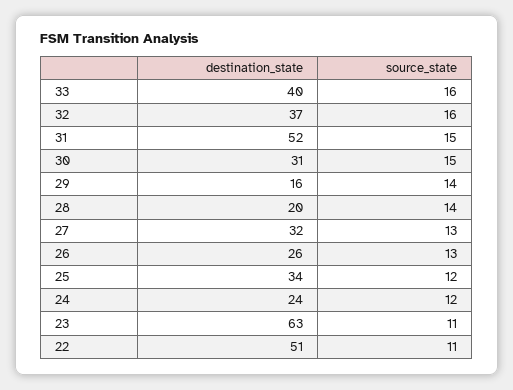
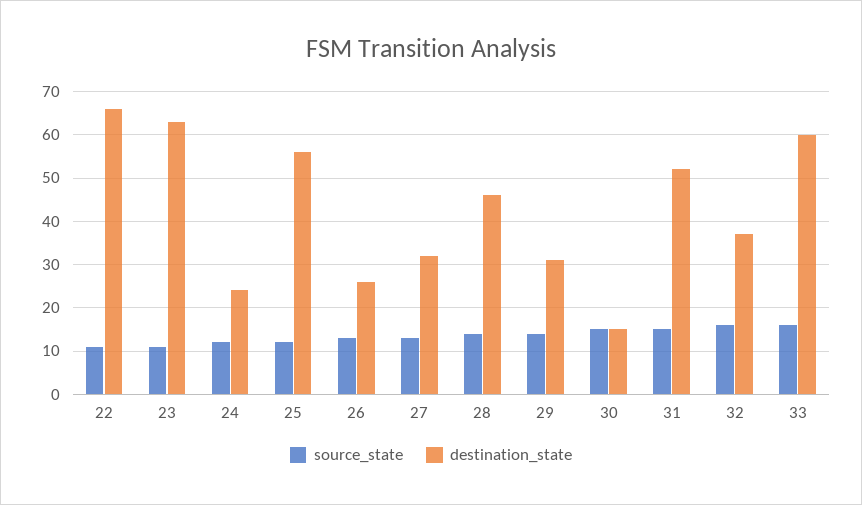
destination_state, 33: 40 -> 60
destination_state, 30: 31 -> 15
destination_state, 29: 16 -> 30
destination_state, 28: 20 -> 45
destination_state, 25: 34 -> 55
destination_state, 22: 51 -> 65

